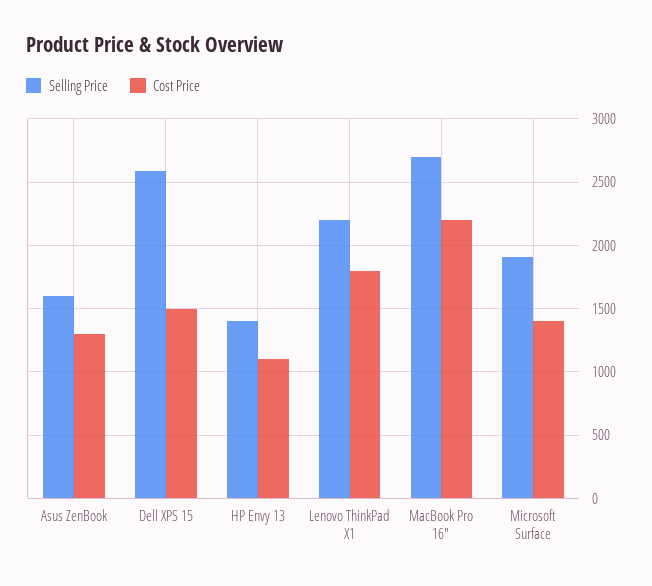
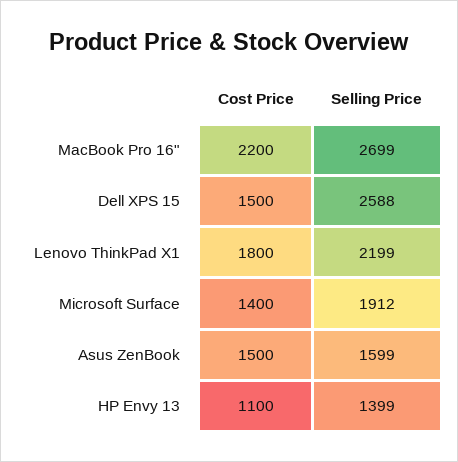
Cost Price, Asus ZenBook: 1300 -> 1500

